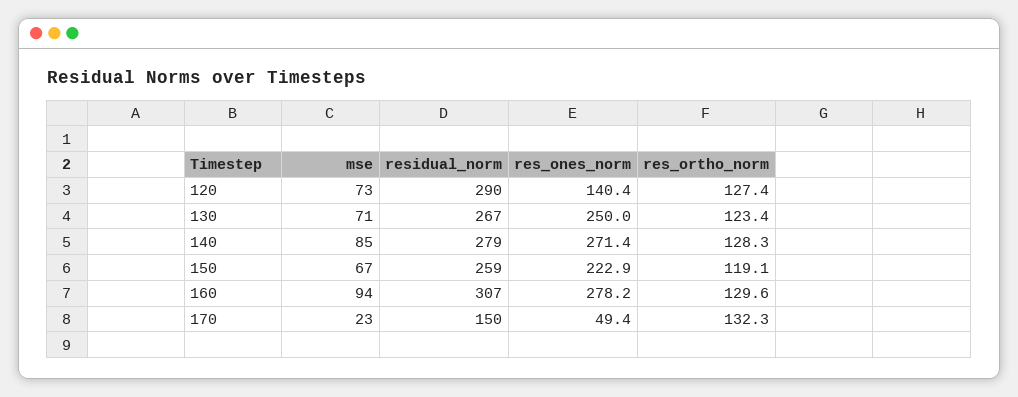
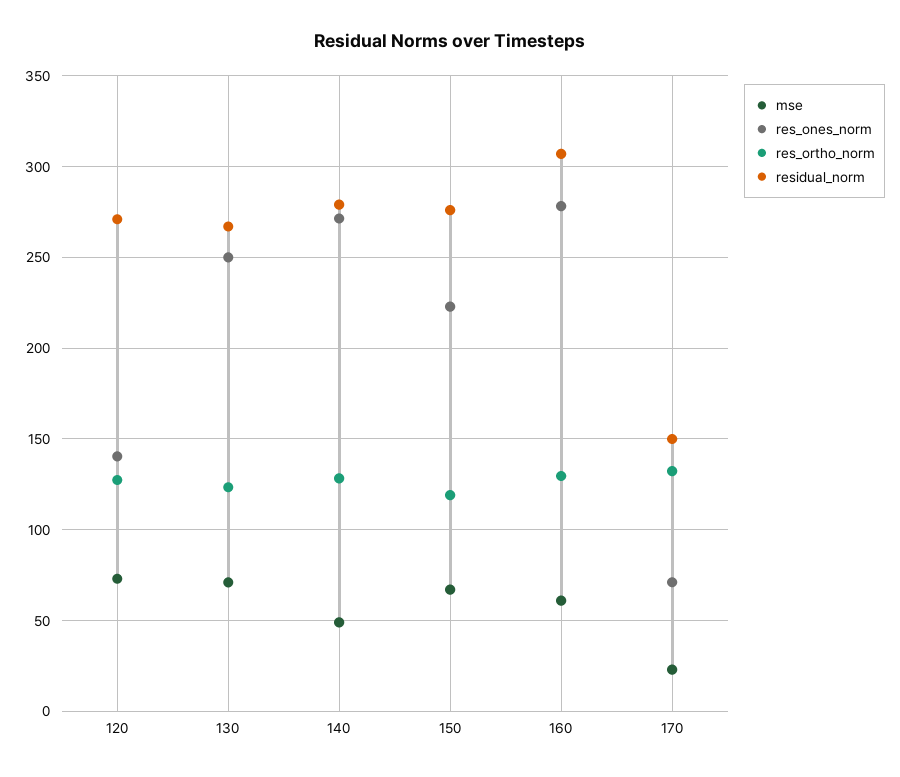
residual_norm, 120: 290 -> 270
mse, 140: 85 -> 50
residual_norm, 150: 259 -> 275
mse, 160: 94 -> 60
res_ones_norm, 170: 49.4 -> 70

